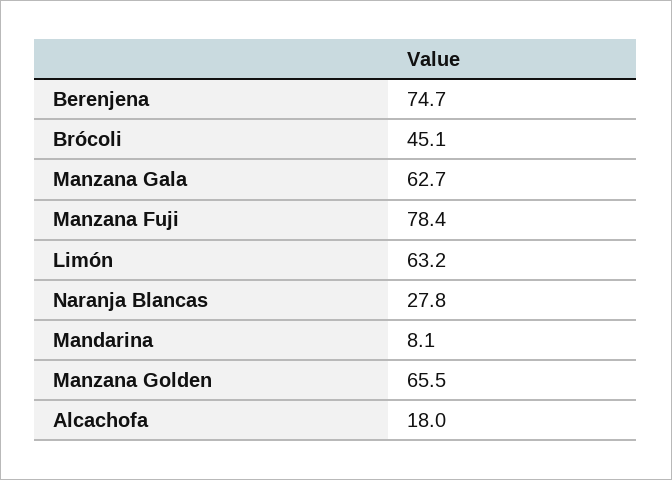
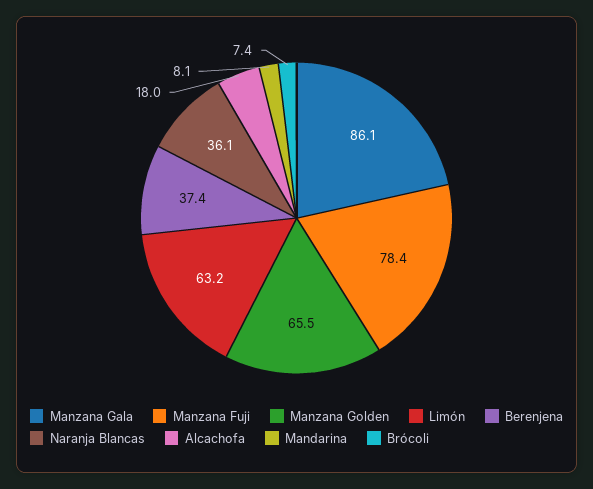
Berenjena: 74.7 -> 37.4
Brócoli: 45.1 -> 7.4
Manzana Gala: 62.7 -> 86.1
Naranja Blancas: 27.8 -> 36.1

